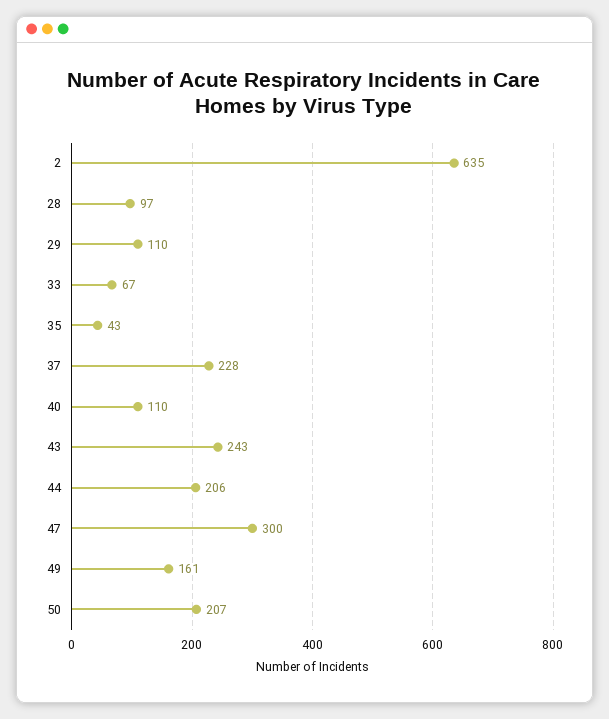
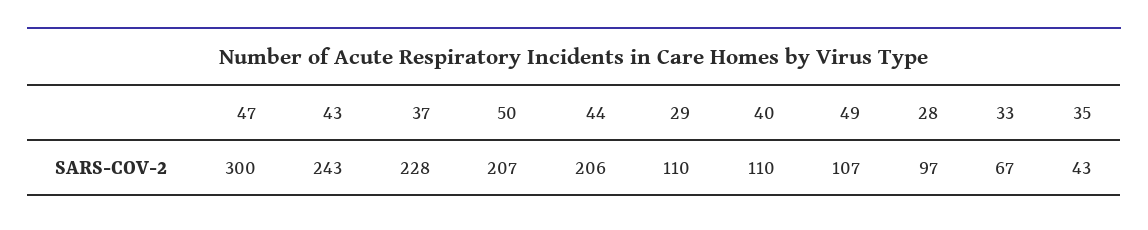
2: 635 -> none
49: 161 -> 107

